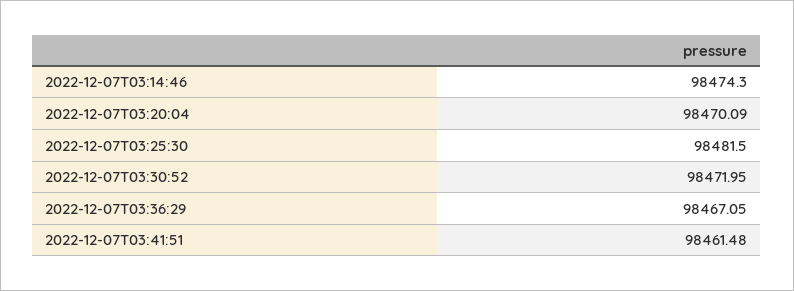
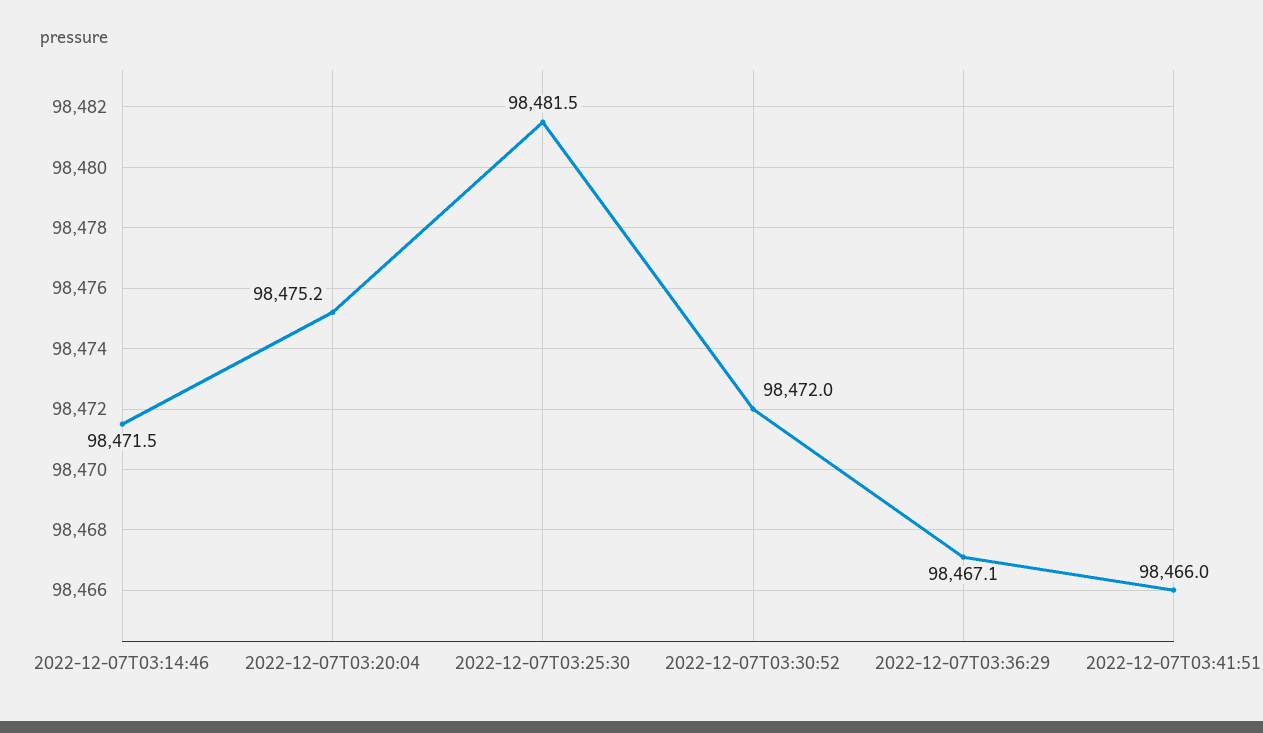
2022-12-07T03:14:46: 98474.3 -> 98471.5
2022-12-07T03:20:04: 98470.09 -> 98475.2
2022-12-07T03:41:51: 98461.48 -> 98466

